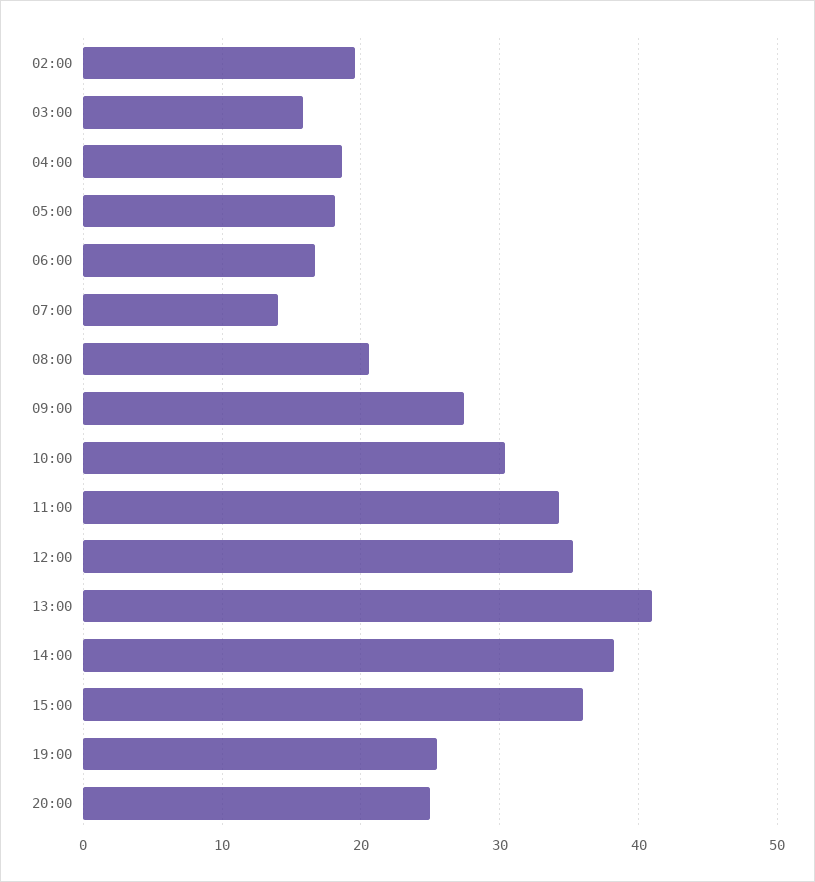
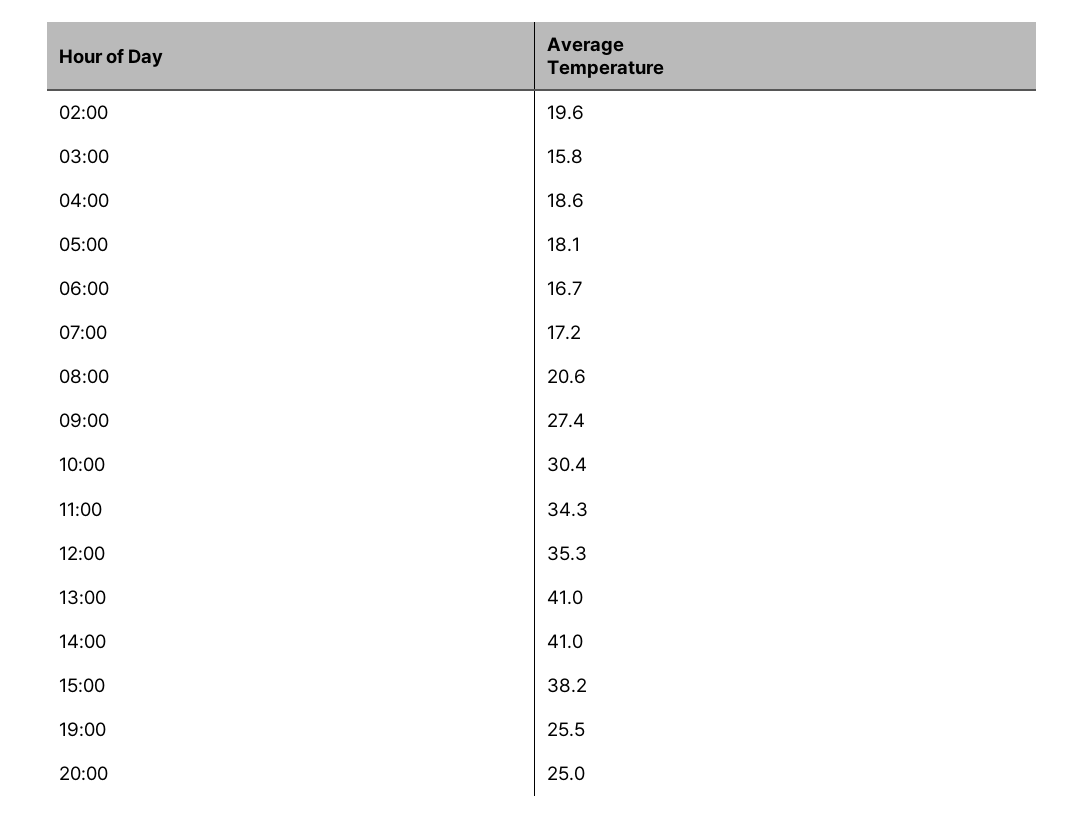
07:00: 14 -> 17.2
14:00: 38 -> 41
15:00: 36 -> 38.2

